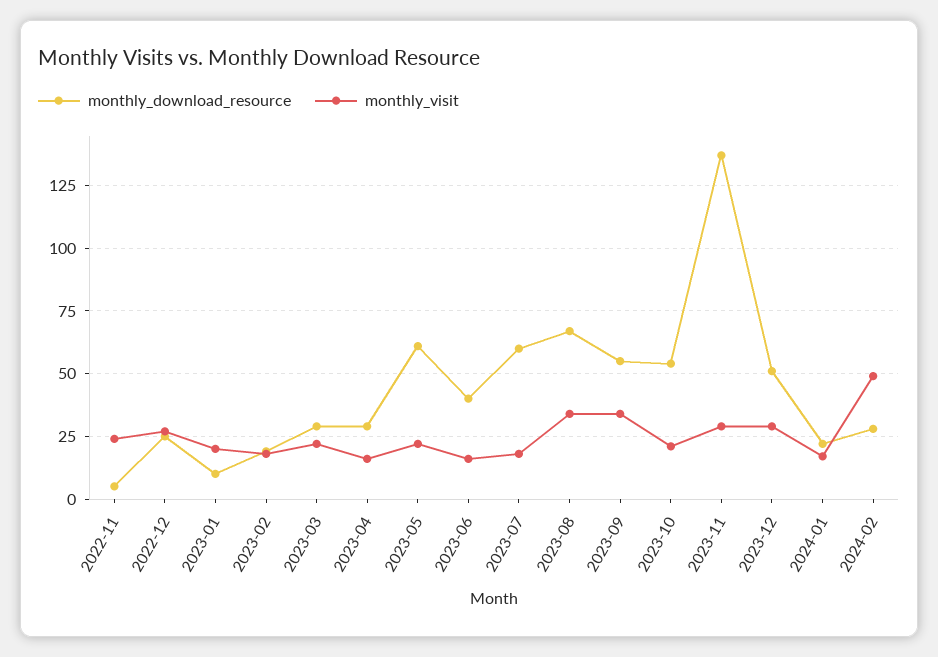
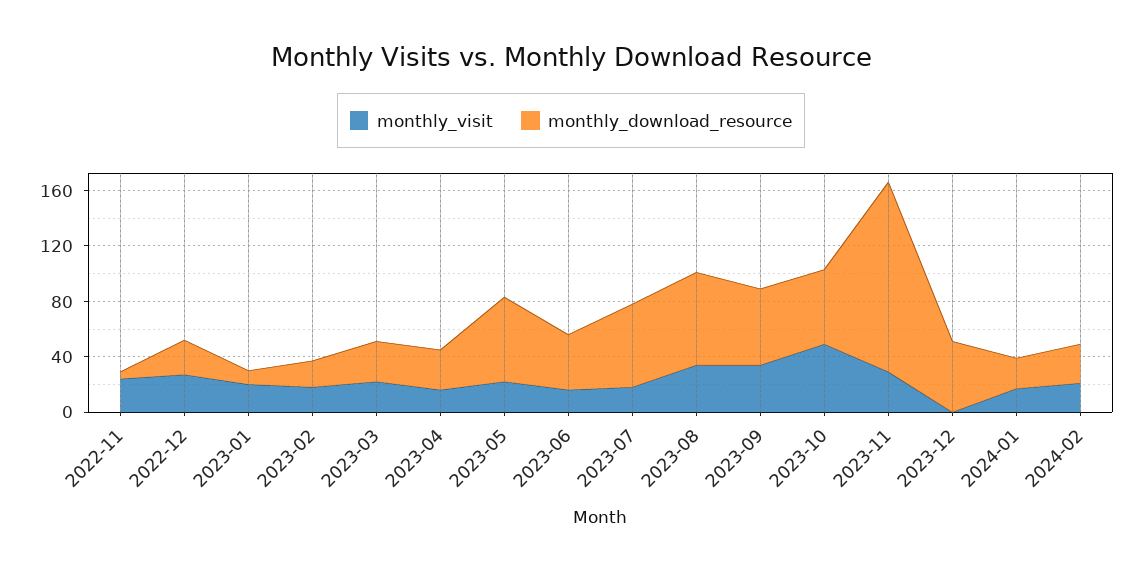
monthly_visit, 2023-10: 20 -> 50
monthly_visit, 2023-12: 30 -> 0
monthly_visit, 2024-02: 50 -> 20

